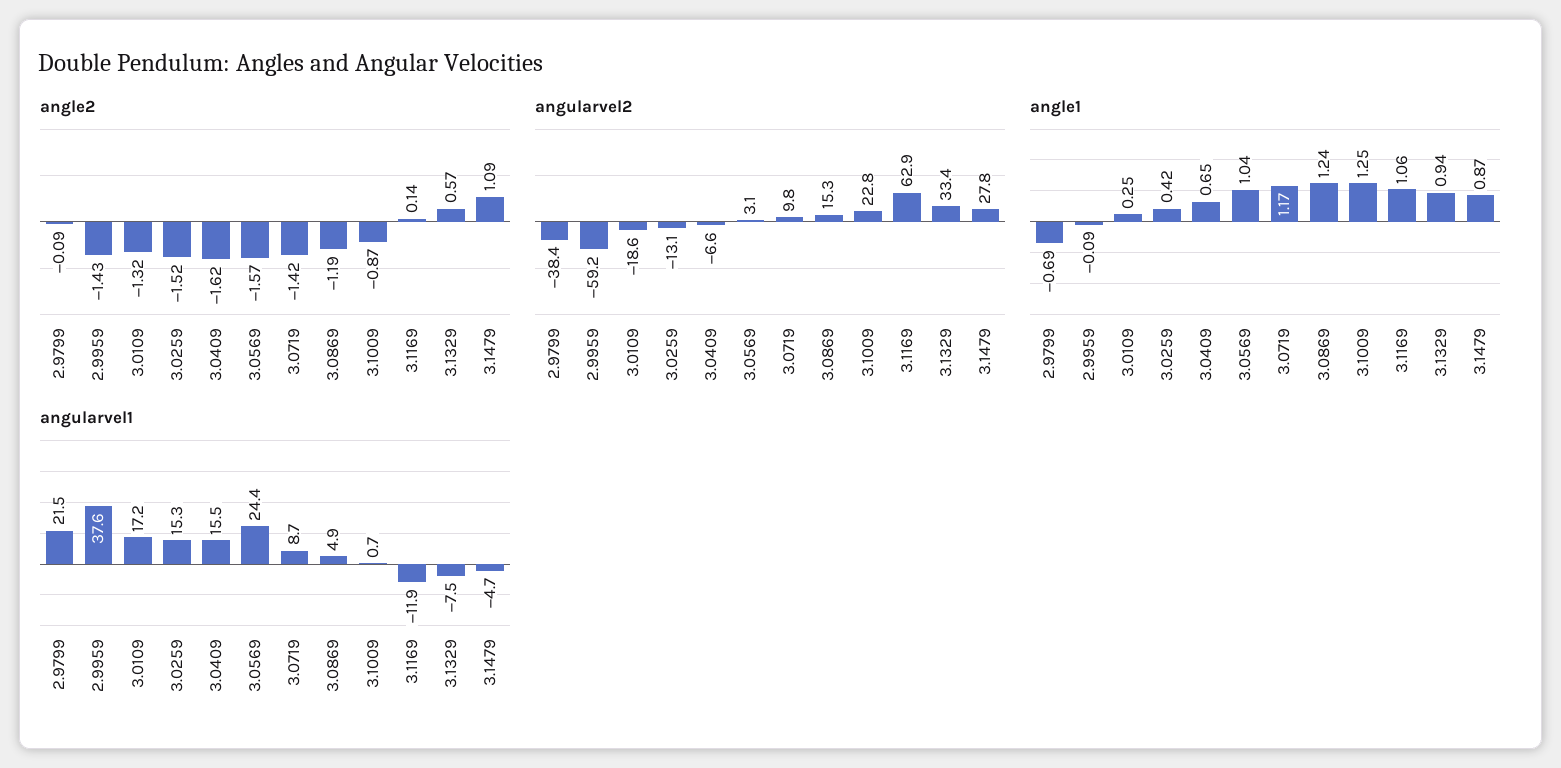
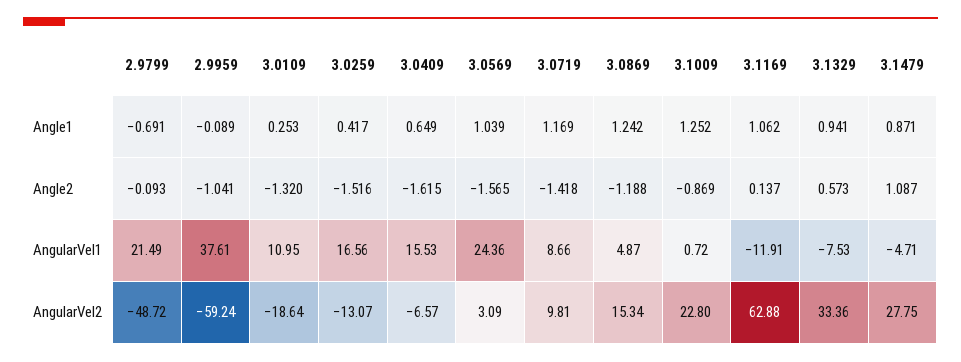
angle2, 2.9959: -1.43 -> -1.041
angularvel2, 2.9799: -38.4 -> -48.72
angularvel1, 3.0109: 17.2 -> 10.95
angularvel1, 3.0259: 15.3 -> 16.56

